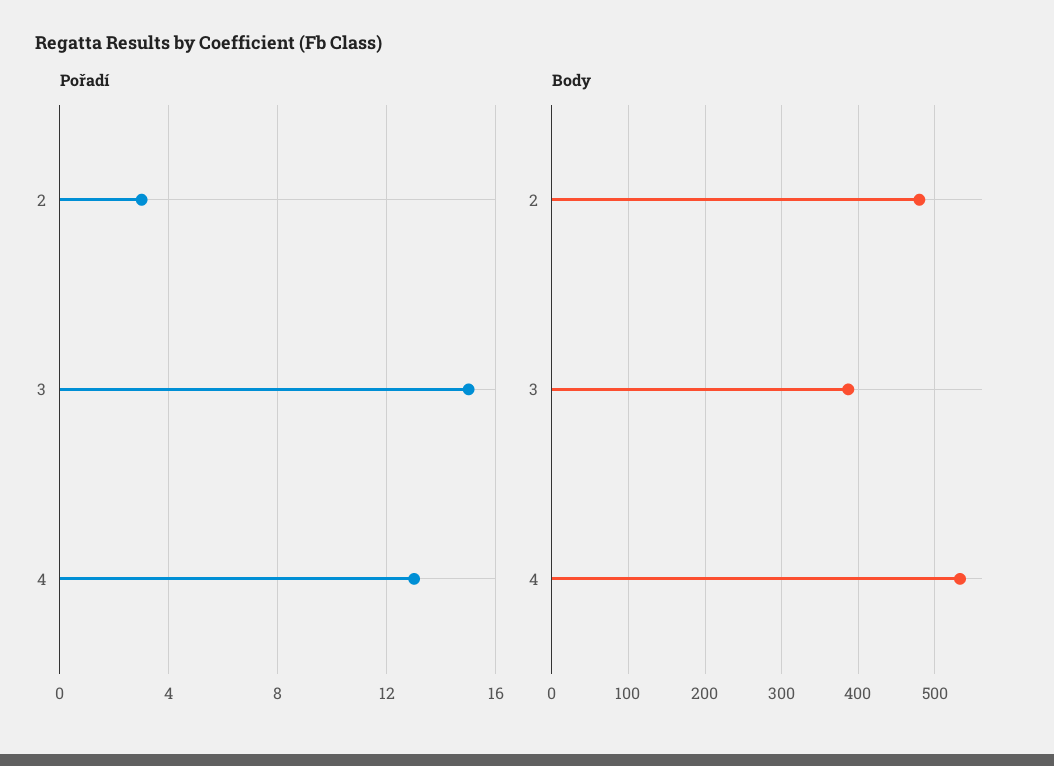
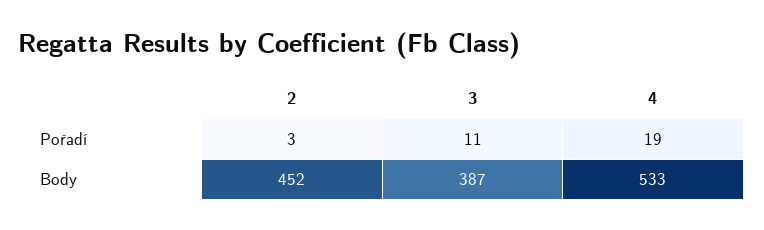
Pořadí, 3: 15 -> 11
Pořadí, 4: 13 -> 19
Body, 2: 480 -> 452

